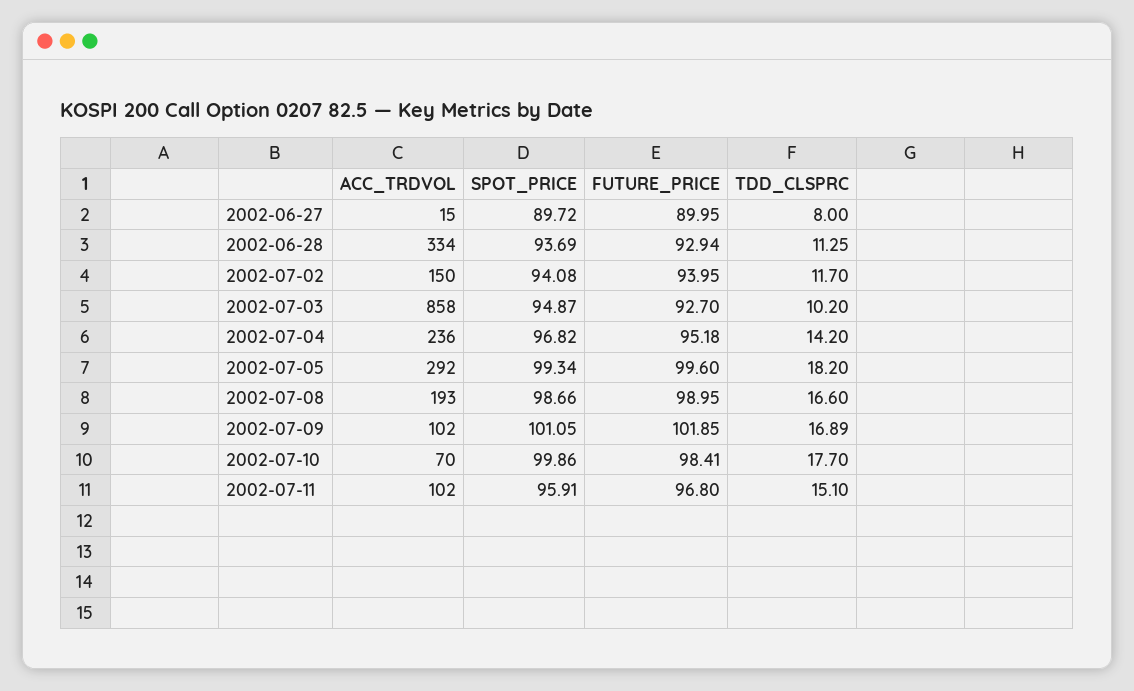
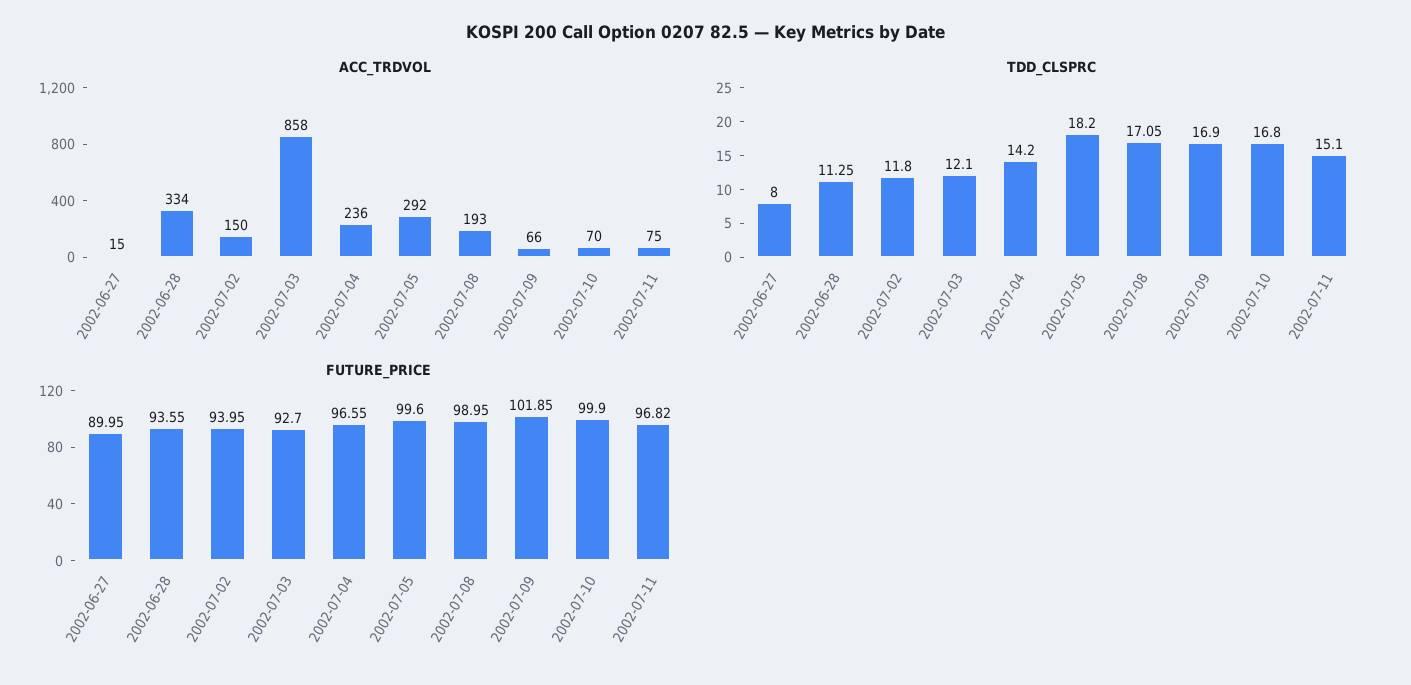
SPOT_PRICE, 2002-06-27: 89.72 -> none
SPOT_PRICE, 2002-06-28: 93.69 -> none
FUTURE_PRICE, 2002-06-28: 92.94 -> 93.55
SPOT_PRICE, 2002-07-02: 94.08 -> none
TDD_CLSPRC, 2002-07-02: 11.7 -> 11.8
SPOT_PRICE, 2002-07-03: 94.87 -> none
TDD_CLSPRC, 2002-07-03: 10.2 -> 12.1
SPOT_PRICE, 2002-07-04: 96.82 -> none
FUTURE_PRICE, 2002-07-04: 95.18 -> 96.55
SPOT_PRICE, 2002-07-05: 99.34 -> none
SPOT_PRICE, 2002-07-08: 98.66 -> none
TDD_CLSPRC, 2002-07-08: 16.6 -> 17.05
ACC_TRDVOL, 2002-07-09: 102 -> 66
SPOT_PRICE, 2002-07-09: 101.05 -> none
TDD_CLSPRC, 2002-07-09: 16.89 -> 16.9
SPOT_PRICE, 2002-07-10: 99.86 -> none
FUTURE_PRICE, 2002-07-10: 98.41 -> 99.9
TDD_CLSPRC, 2002-07-10: 17.7 -> 16.8
ACC_TRDVOL, 2002-07-11: 102 -> 75
SPOT_PRICE, 2002-07-11: 95.91 -> none
FUTURE_PRICE, 2002-07-11: 96.8 -> 96.82

